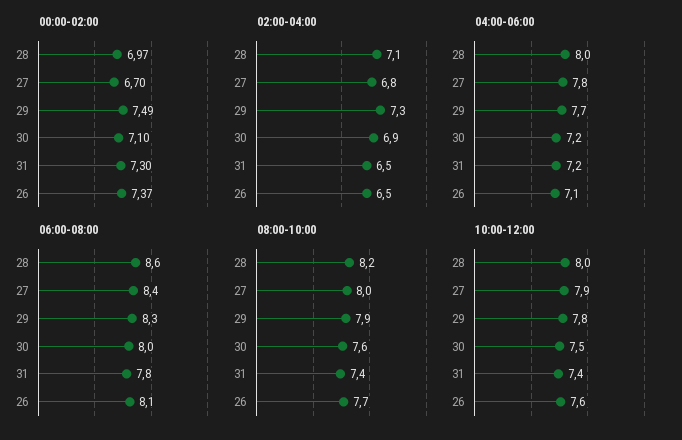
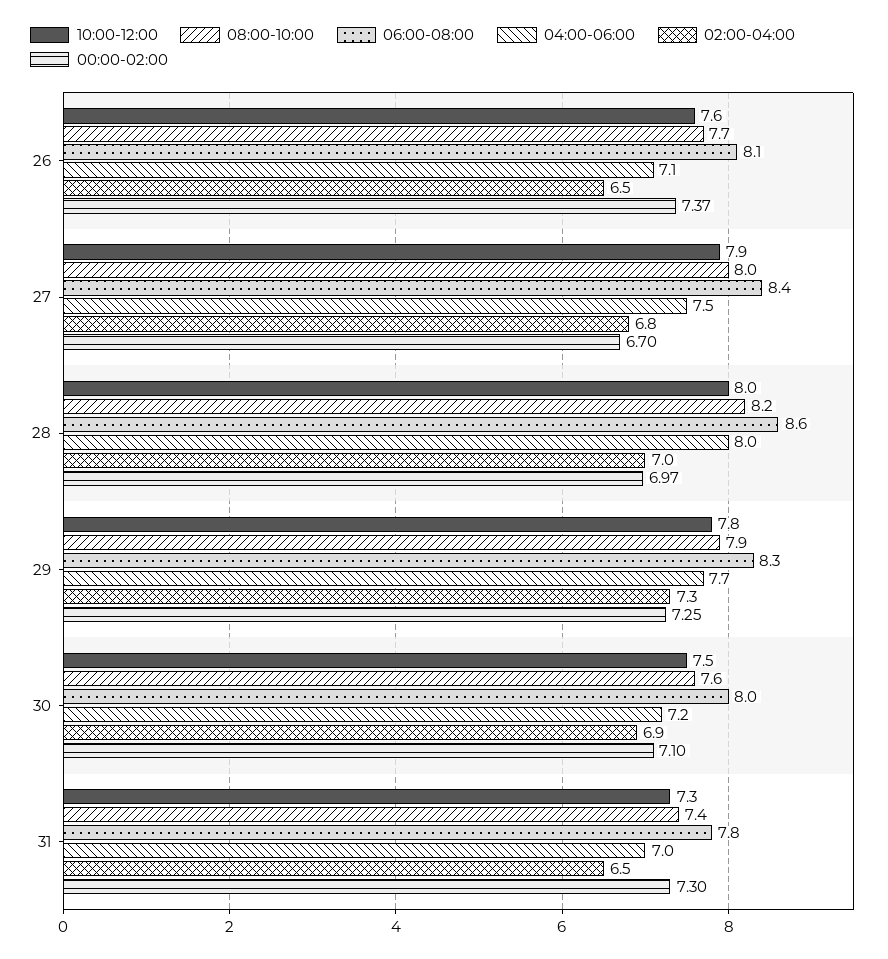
00:00-02:00, 29: 7.49 -> 7.25
02:00-04:00, 28: 7.1 -> 7
04:00-06:00, 27: 7.8 -> 7.5
04:00-06:00, 31: 7.2 -> 7
10:00-12:00, 31: 7.4 -> 7.3

